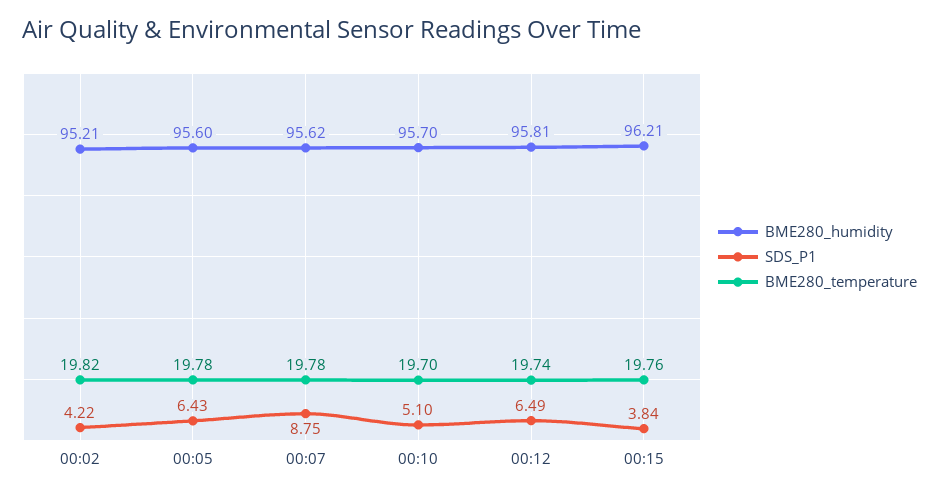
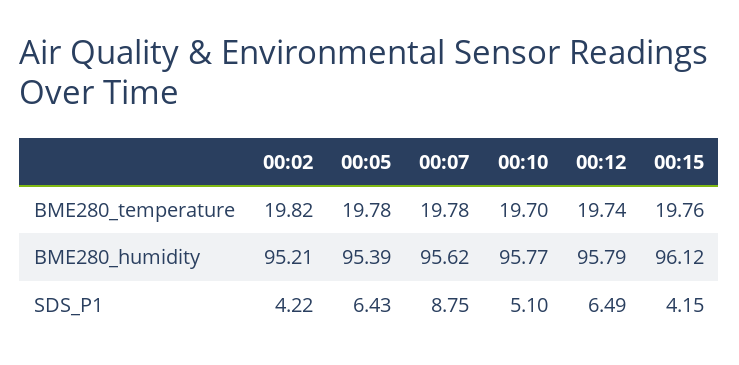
BME280_humidity, 00:05: 95.6 -> 95.39
BME280_humidity, 00:10: 95.7 -> 95.77
BME280_humidity, 00:12: 95.81 -> 95.79
BME280_humidity, 00:15: 96.21 -> 96.12
SDS_P1, 00:15: 3.84 -> 4.15

